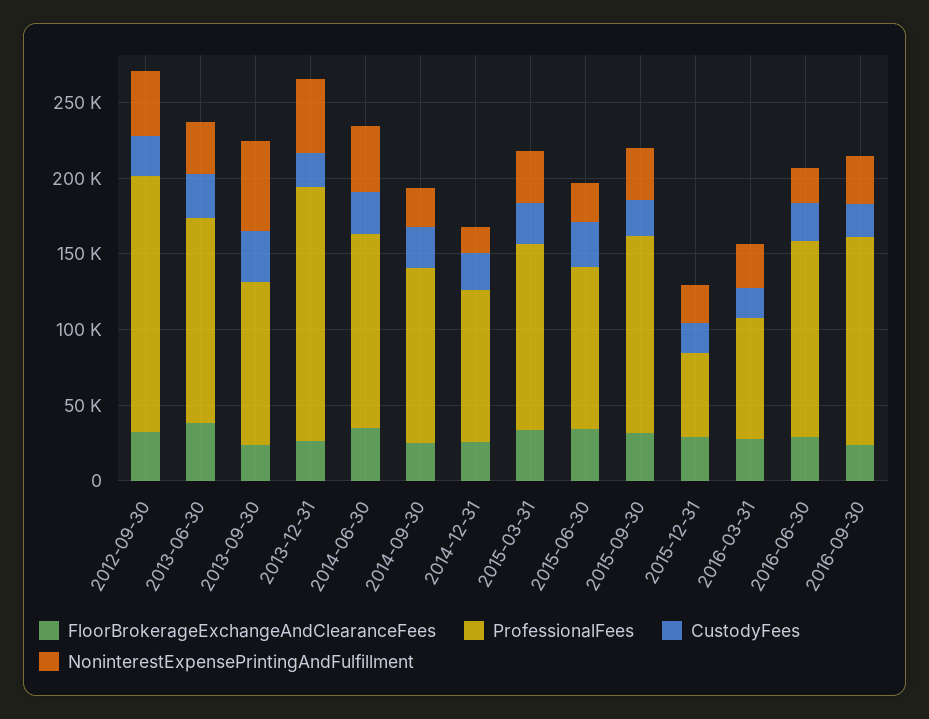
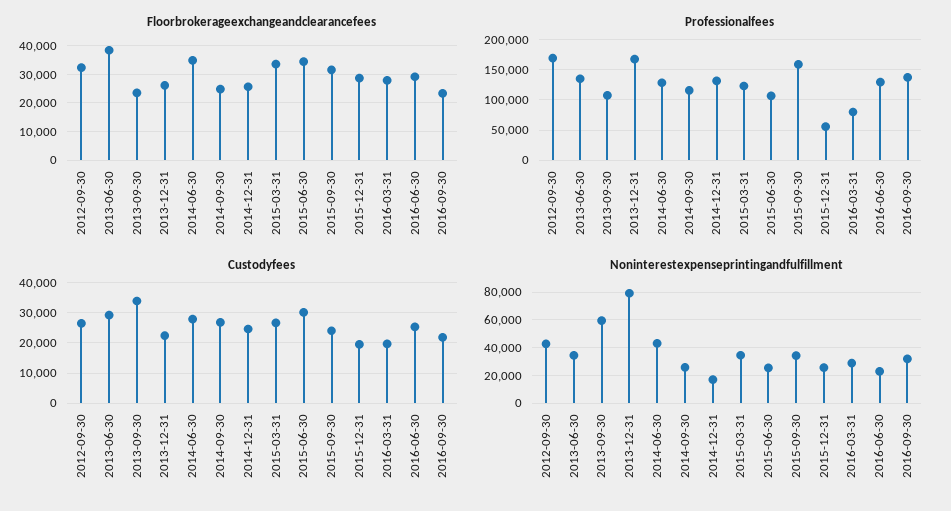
NoninterestExpensePrintingAndFulfillment, 2013-12-31: 50000 -> 80000
ProfessionalFees, 2014-12-31: 100000 -> 130000
ProfessionalFees, 2015-09-30: 130000 -> 160000

